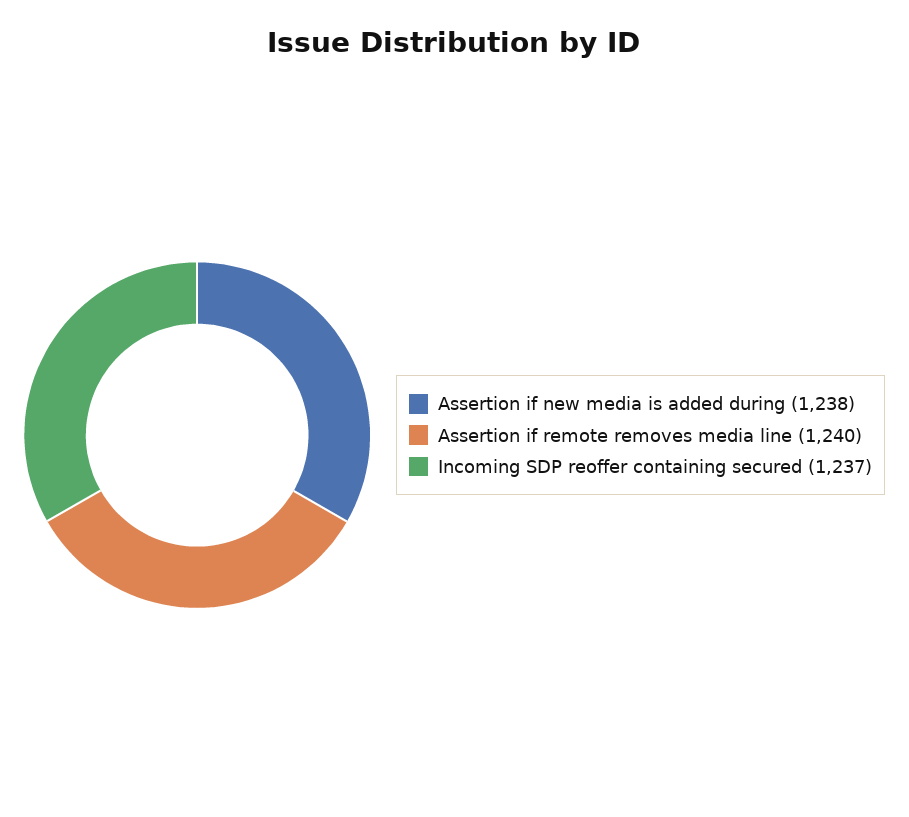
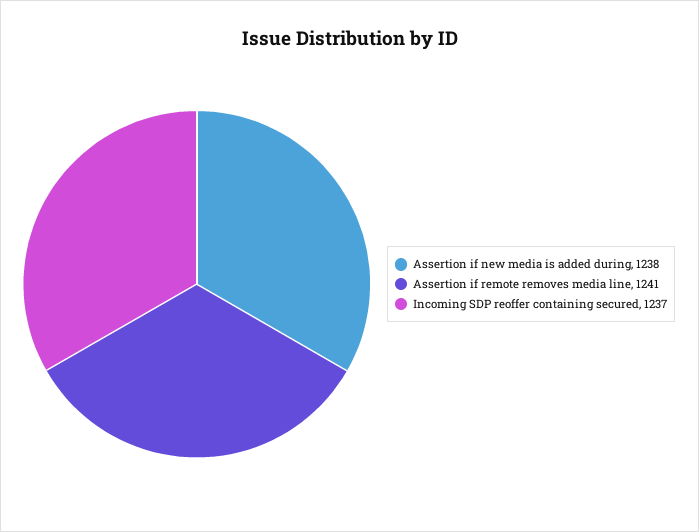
Assertion if remote removes media line: 1240 -> 1241

